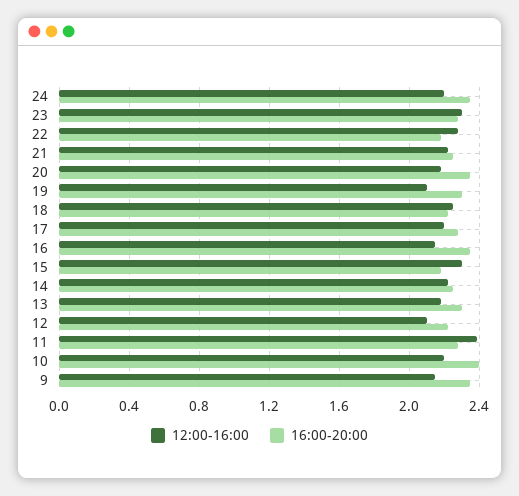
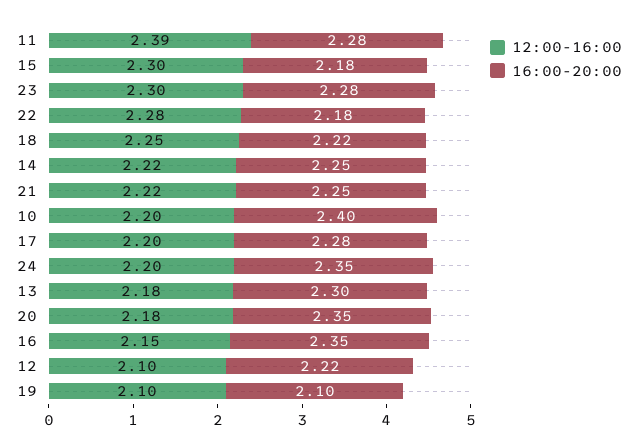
16:00-20:00, 19: 2.3 -> 2.1
12:00-16:00, 9: 2.15 -> none
16:00-20:00, 9: 2.35 -> none

